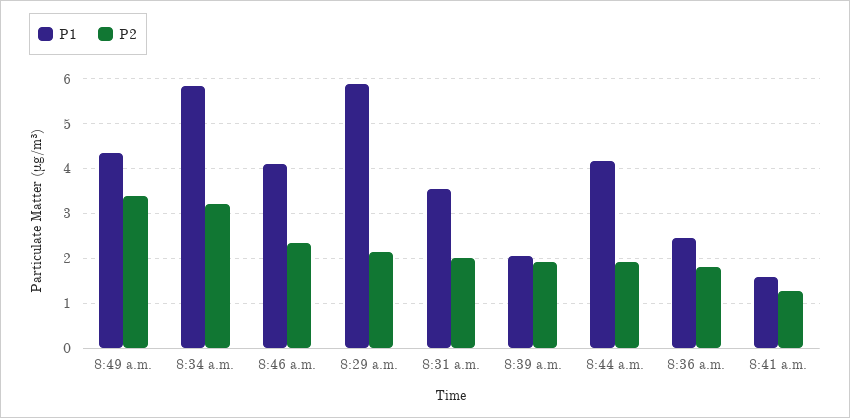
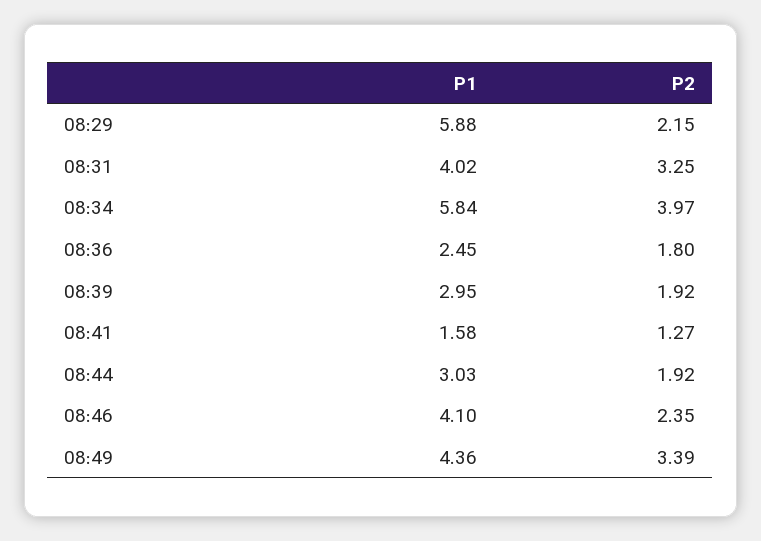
P2, 8:34 a.m.: 3.2 -> 3.97
P1, 8:31 a.m.: 3.6 -> 4.02
P2, 8:31 a.m.: 2 -> 3.25
P1, 8:39 a.m.: 2 -> 2.95
P1, 8:44 a.m.: 4.2 -> 3.03

